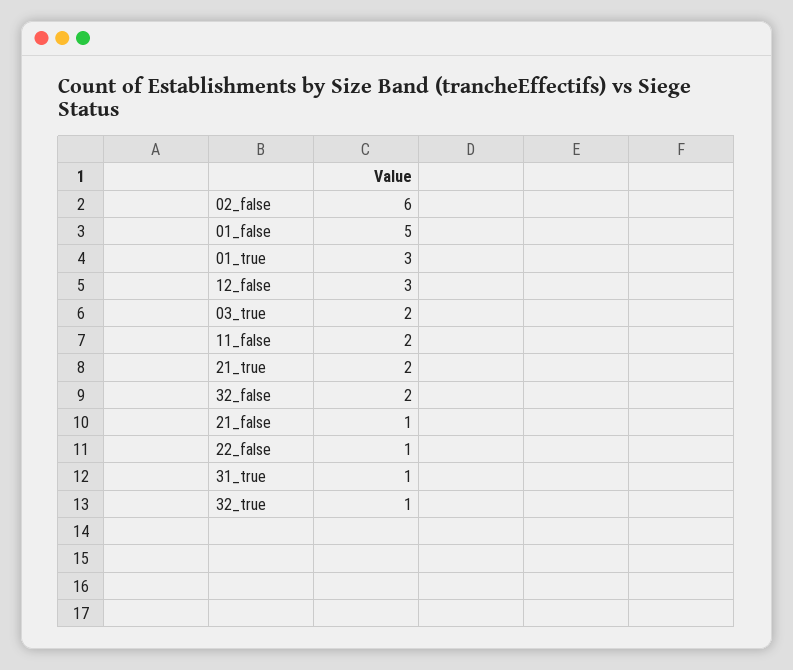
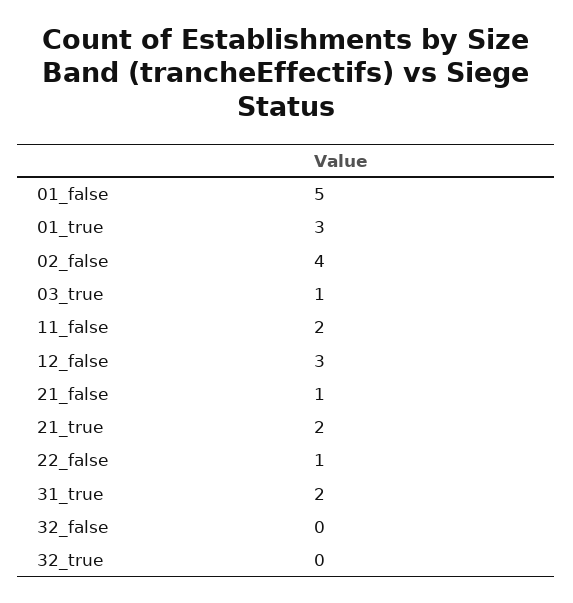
02_false: 6 -> 4
03_true: 2 -> 1
32_false: 2 -> 0
31_true: 1 -> 2
32_true: 1 -> 0

